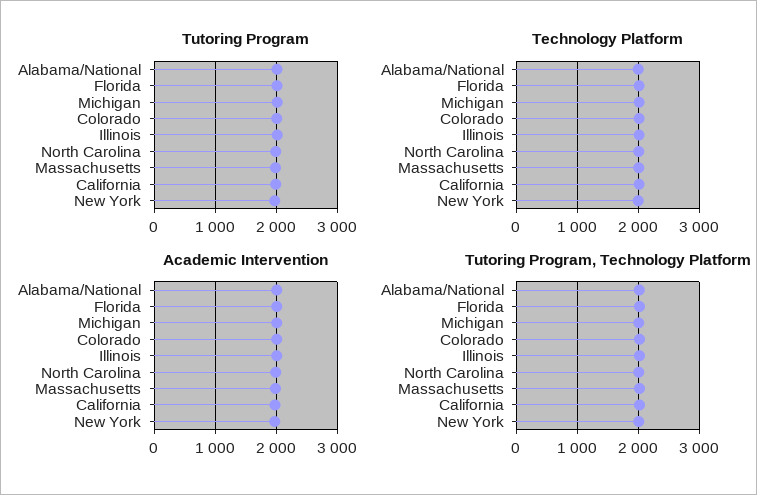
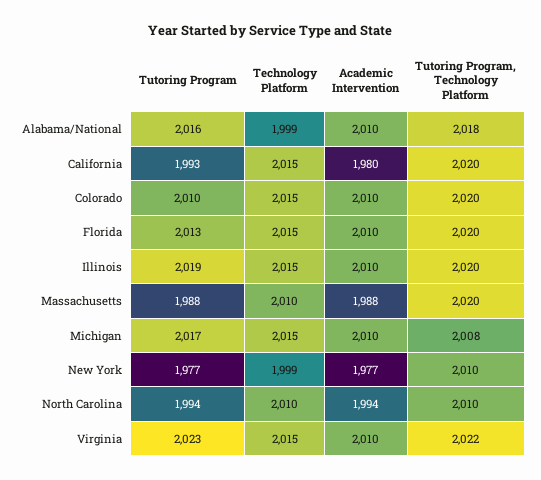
Tutoring Program, Virginia: none -> 2023
Technology Platform, Virginia: none -> 2015
Academic Intervention, Virginia: none -> 2010
Tutoring Program, Technology Platform, Virginia: none -> 2022

